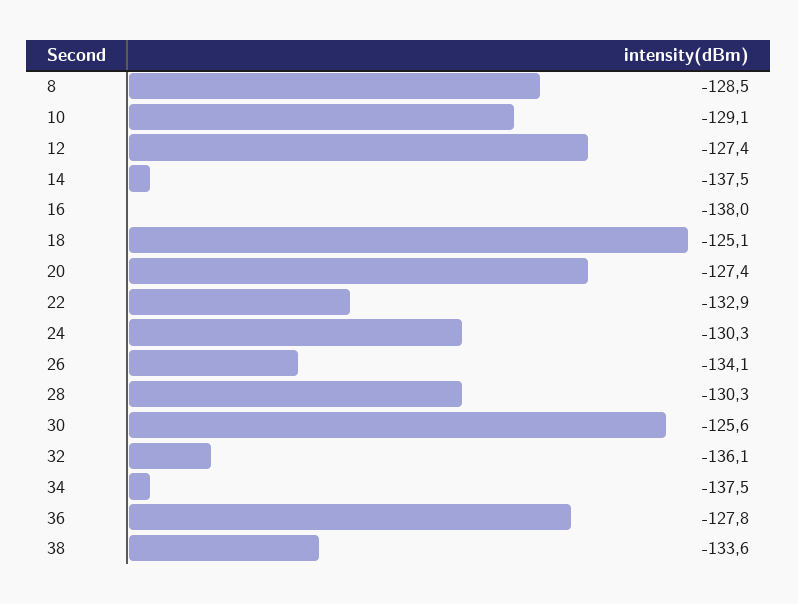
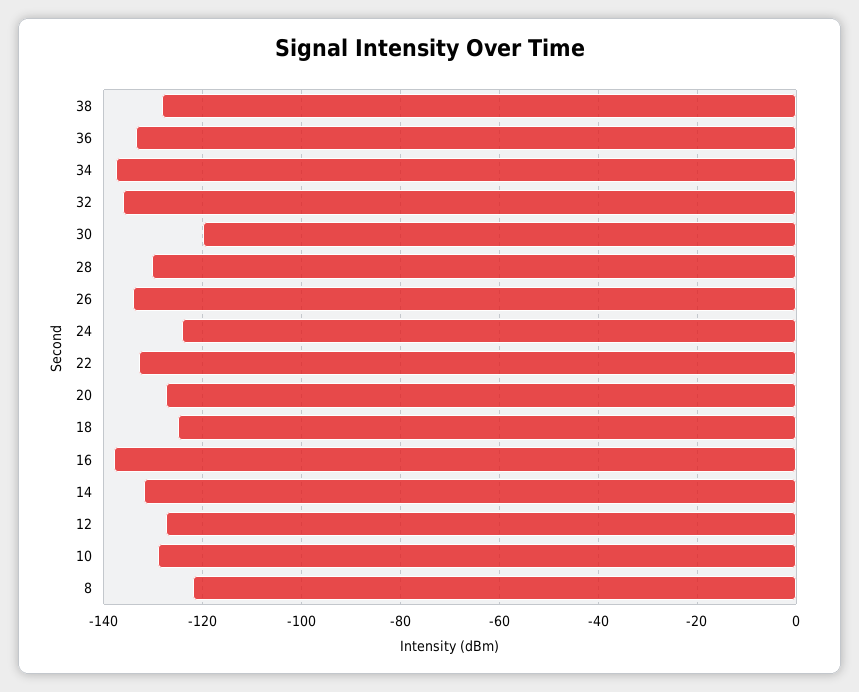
8: -128.5 -> -122
14: -137.5 -> -132
24: -130.3 -> -124
30: -125.6 -> -120
36: -127.8 -> -134
38: -133.6 -> -128

